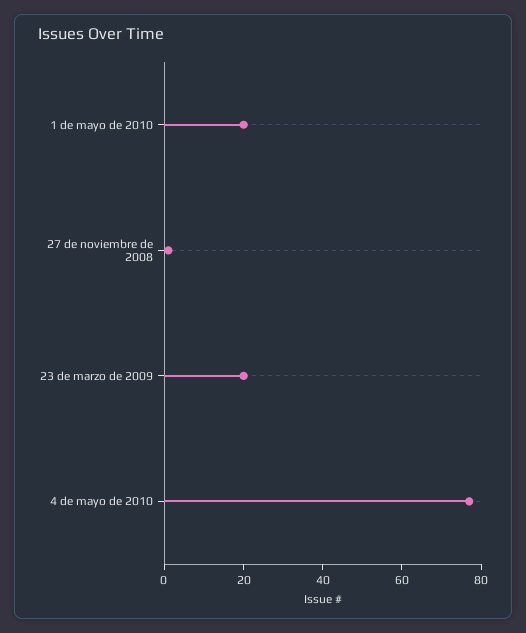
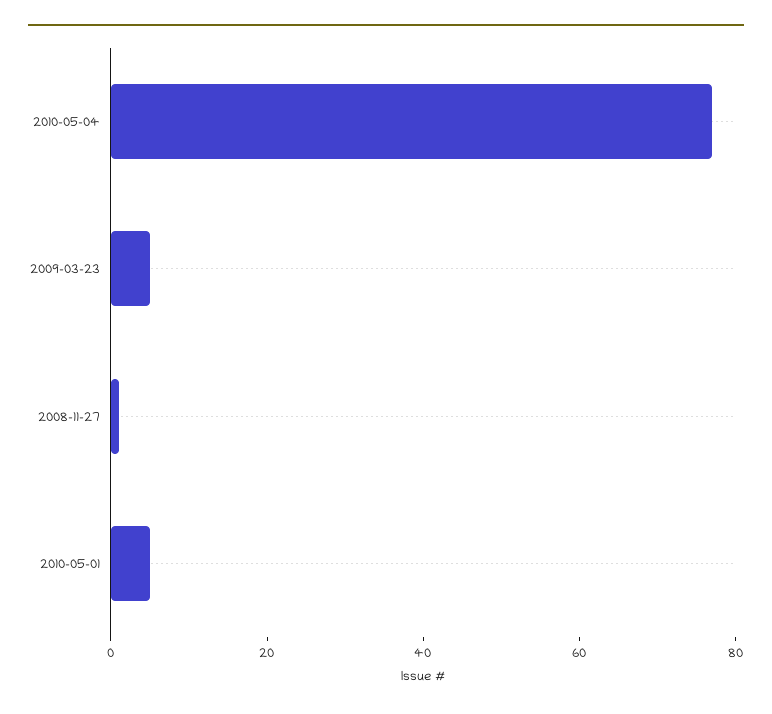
1 de mayo de 2010: 20 -> 5
23 de marzo de 2009: 20 -> 5

